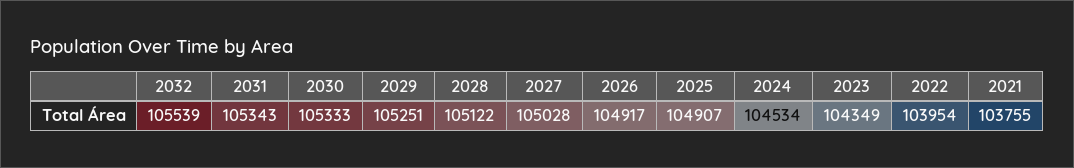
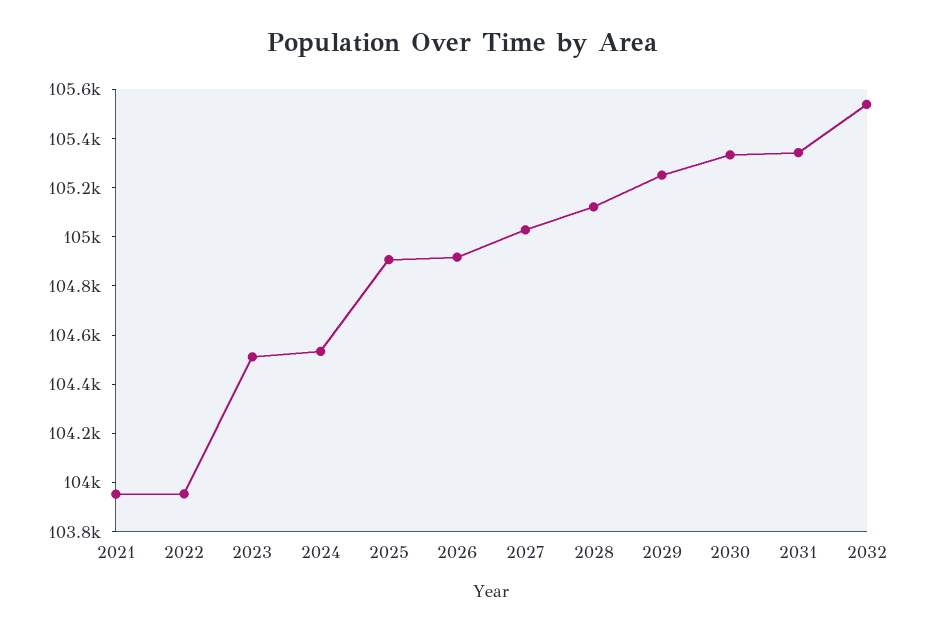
2023: 104349 -> 104500
2021: 103755 -> 103950

